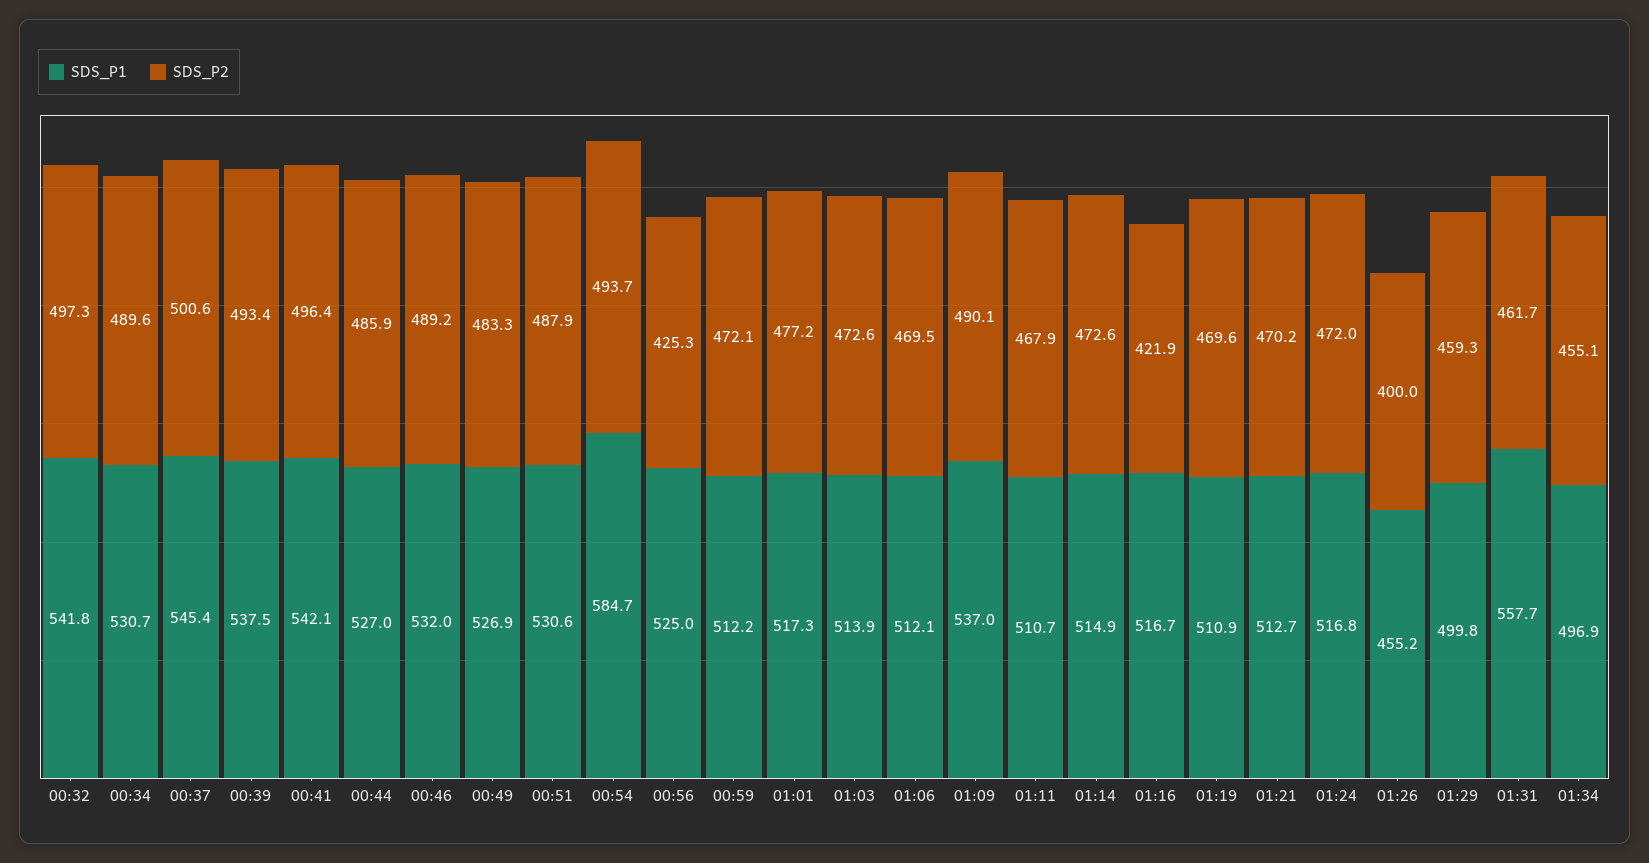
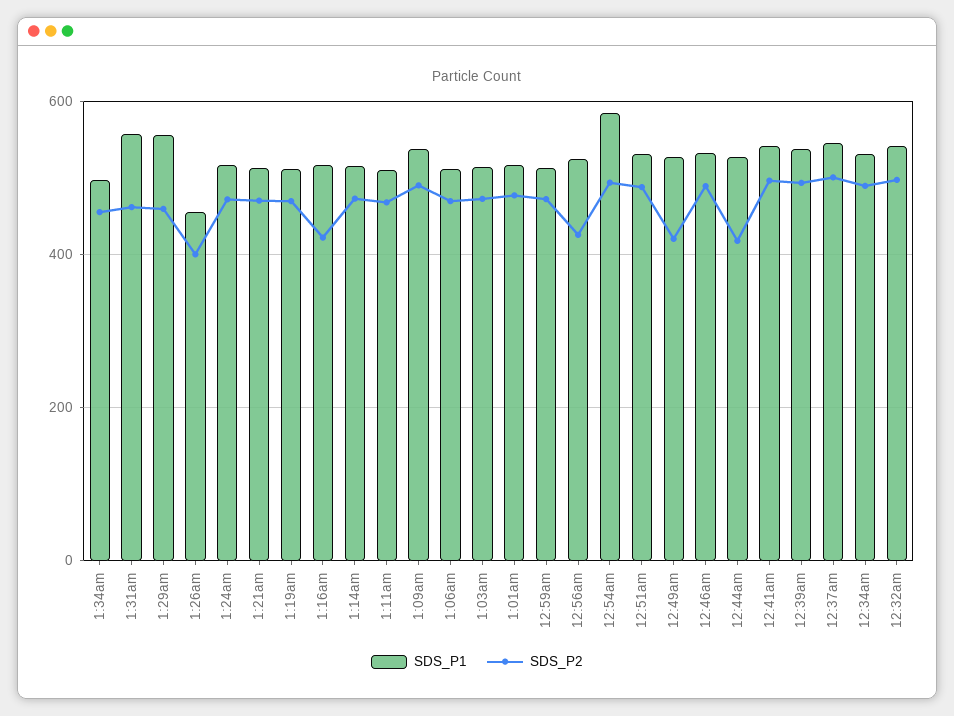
SDS_P2, 00:44: 485.9 -> 420
SDS_P2, 00:49: 483.3 -> 420
SDS_P1, 01:29: 499.8 -> 560

